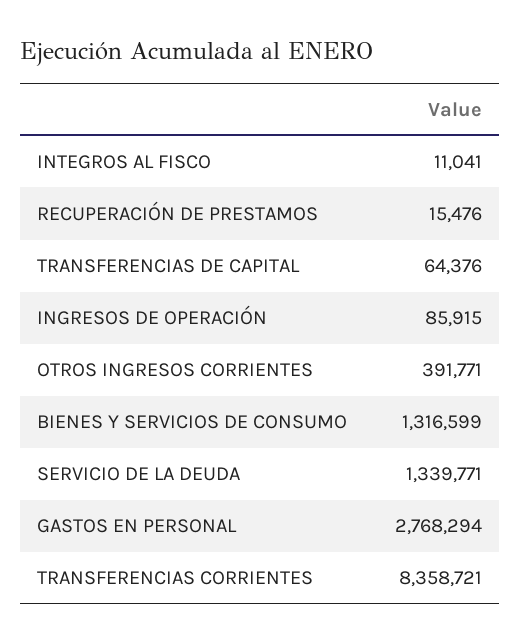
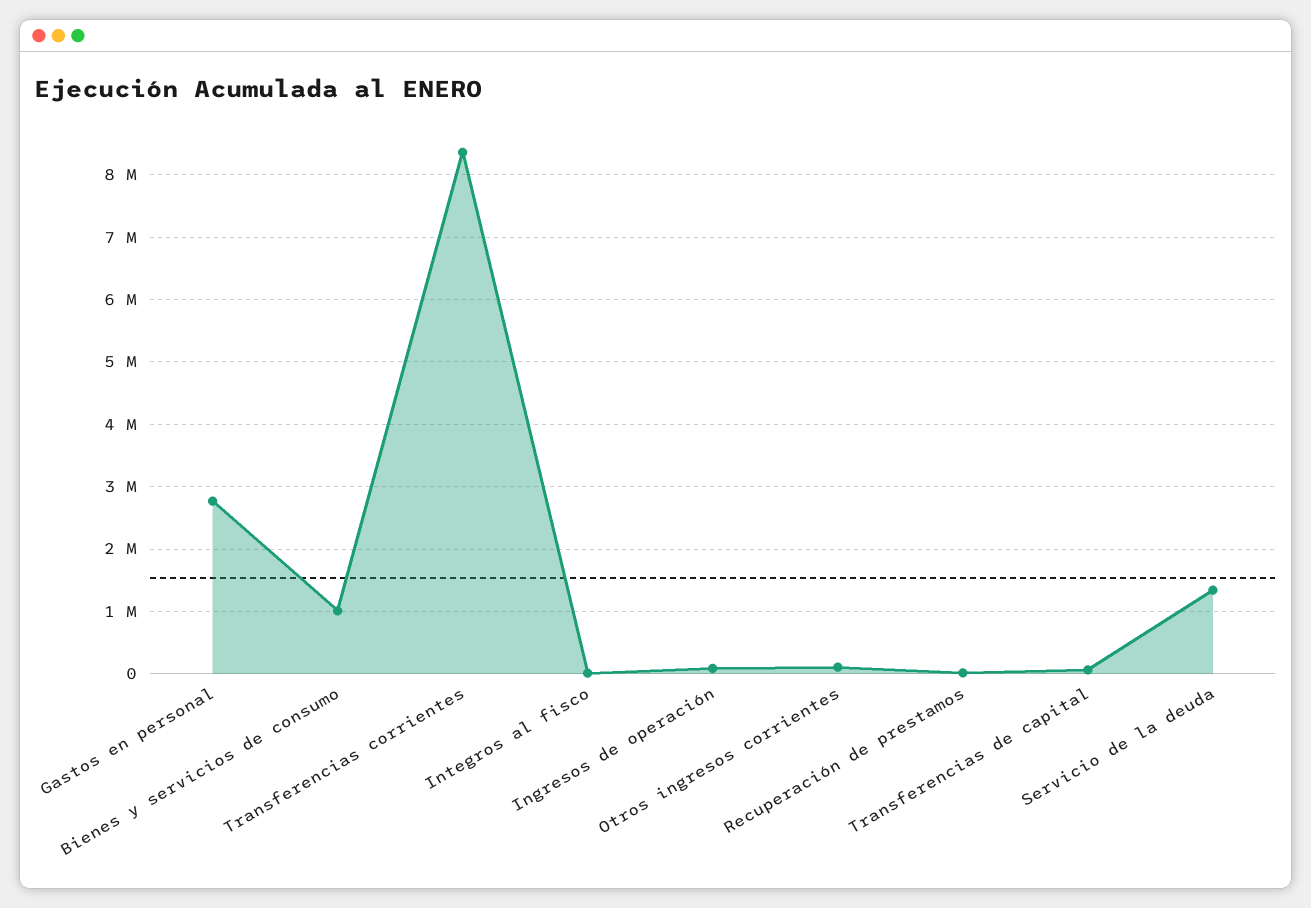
OTROS INGRESOS CORRIENTES: 391771 -> 100000
BIENES Y SERVICIOS DE CONSUMO: 1316599 -> 1000000

